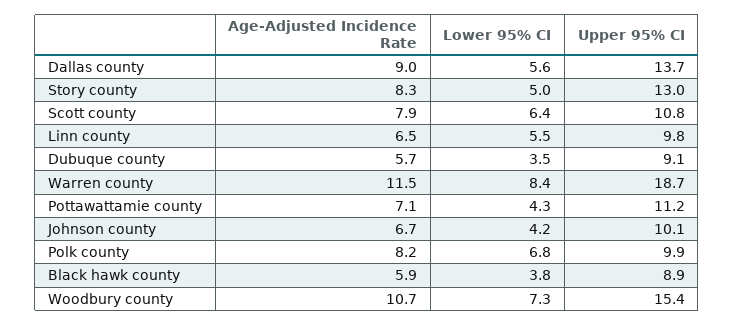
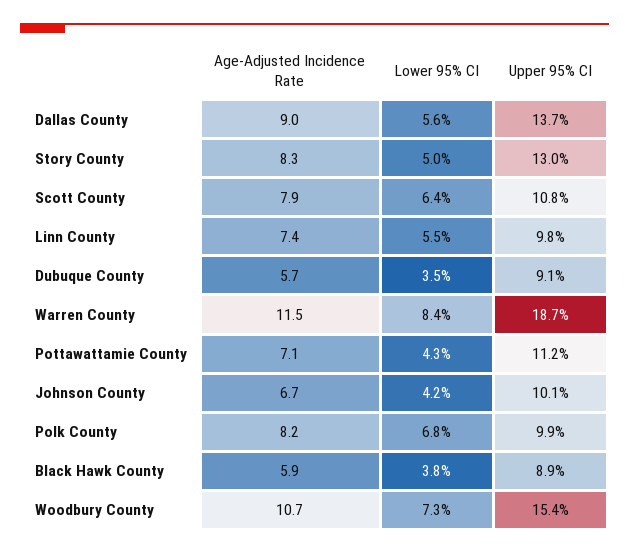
Age-Adjusted Incidence Rate, Linn county: 6.5 -> 7.4

